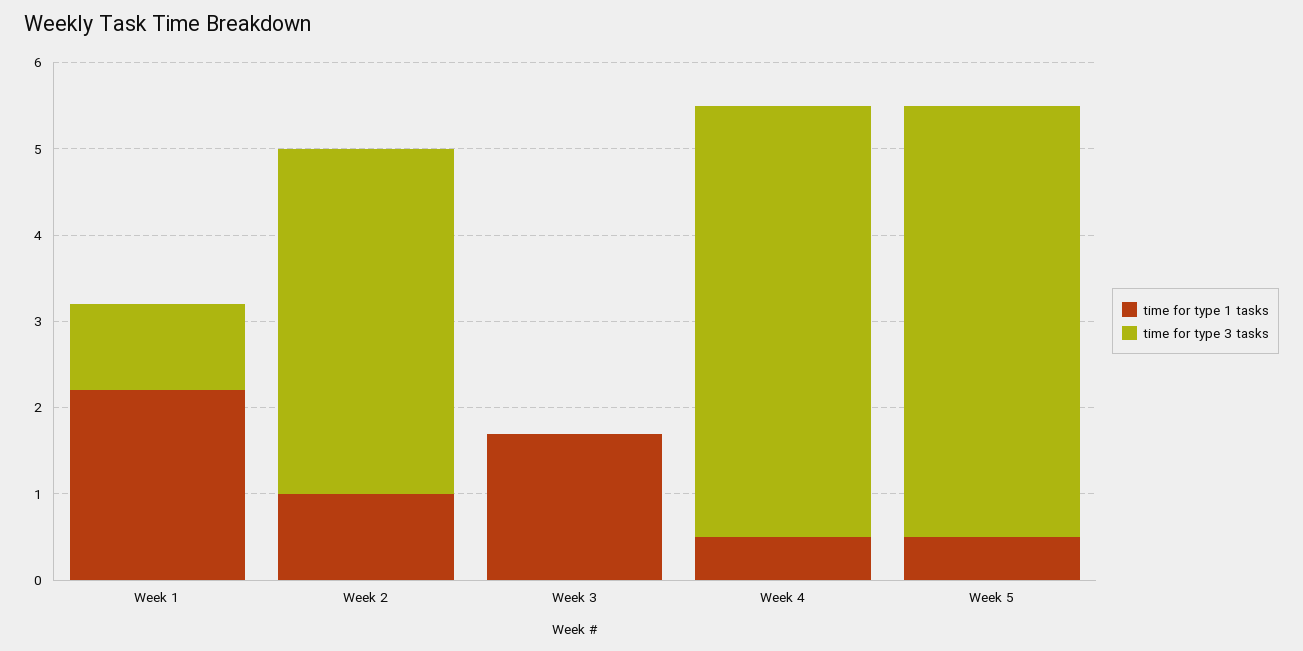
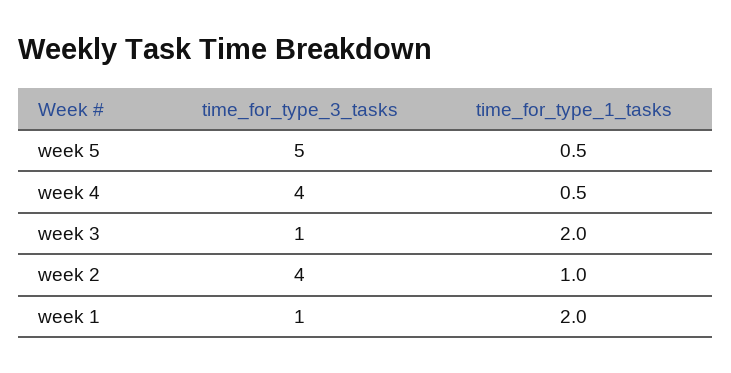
time for type 1 tasks, Week 1: 2.2 -> 2
time for type 1 tasks, Week 3: 1.7 -> 2
time for type 3 tasks, Week 3: 0 -> 1
time for type 3 tasks, Week 4: 5 -> 4

